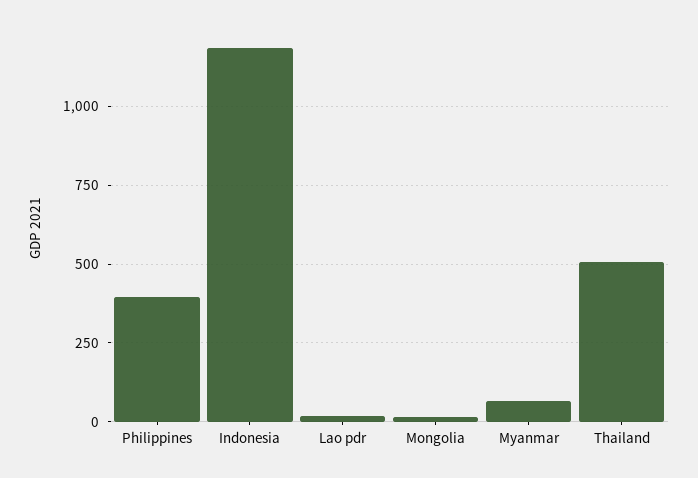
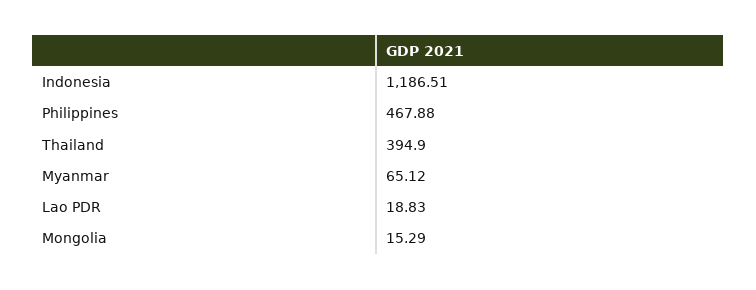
Philippines: 400 -> 467.88
Thailand: 500 -> 394.9

